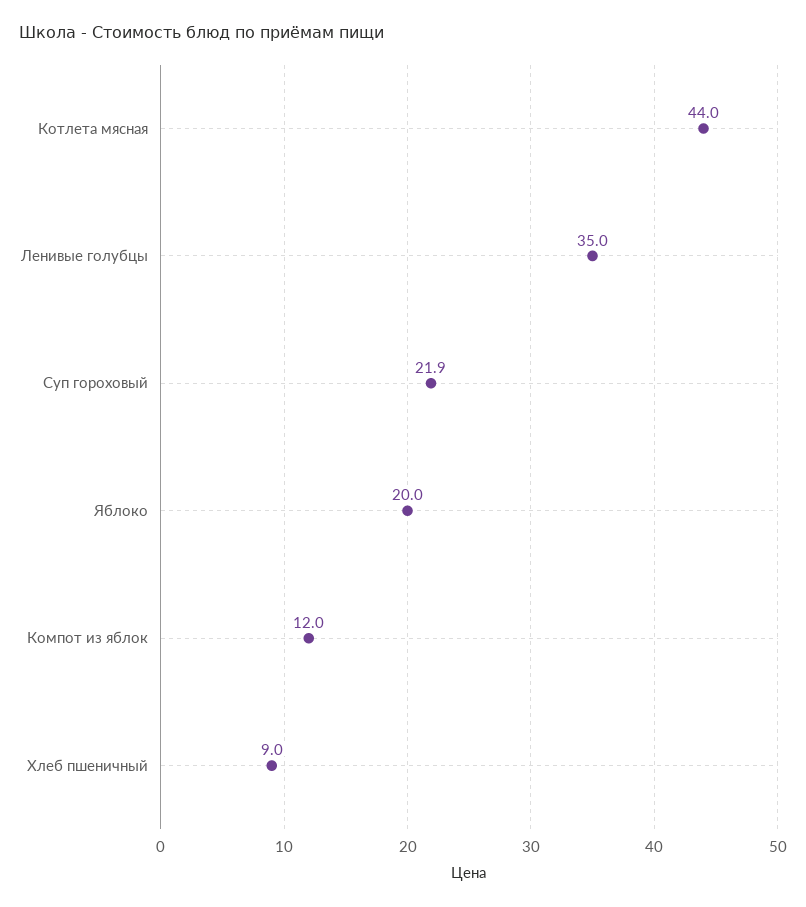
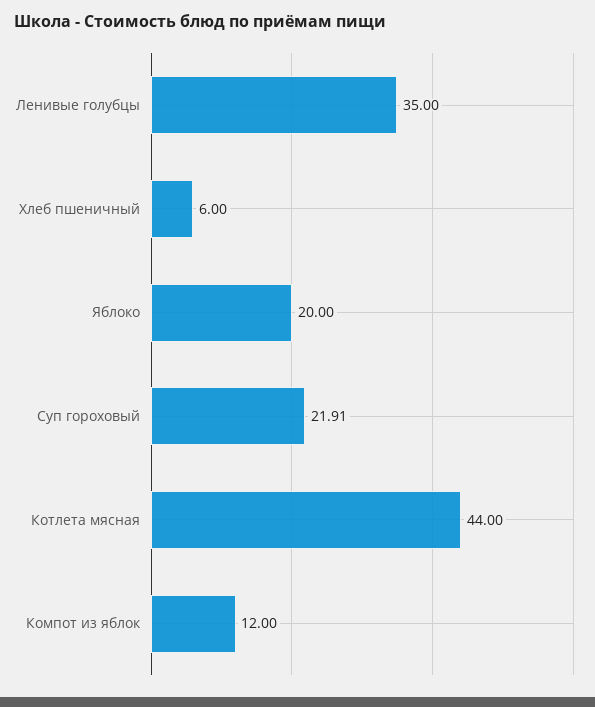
Хлеб пшеничный: 9 -> 6

